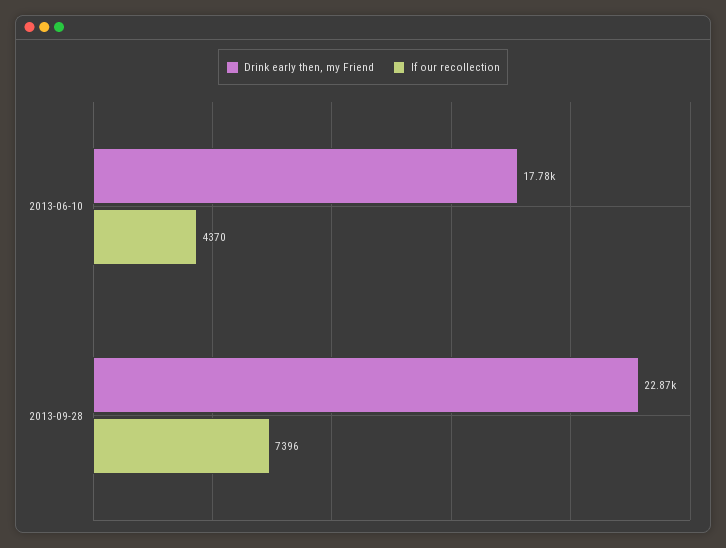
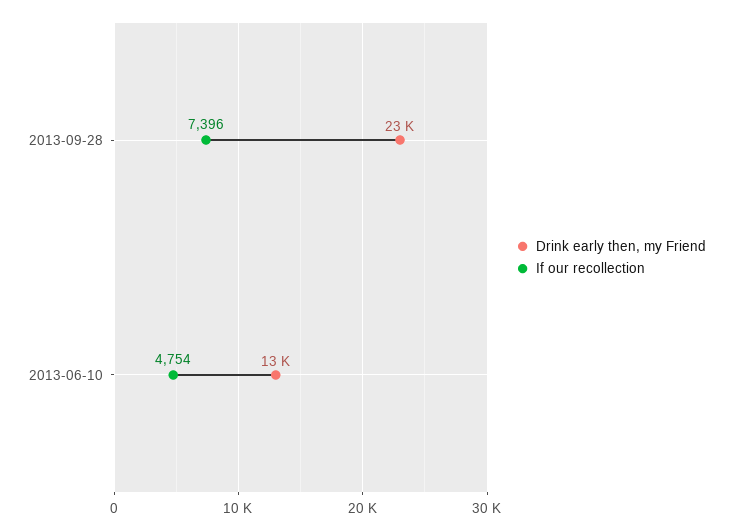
Drink early then, my Friend, 2013-06-10: 17780 -> 13000
If our recollection, 2013-06-10: 4370 -> 4754

